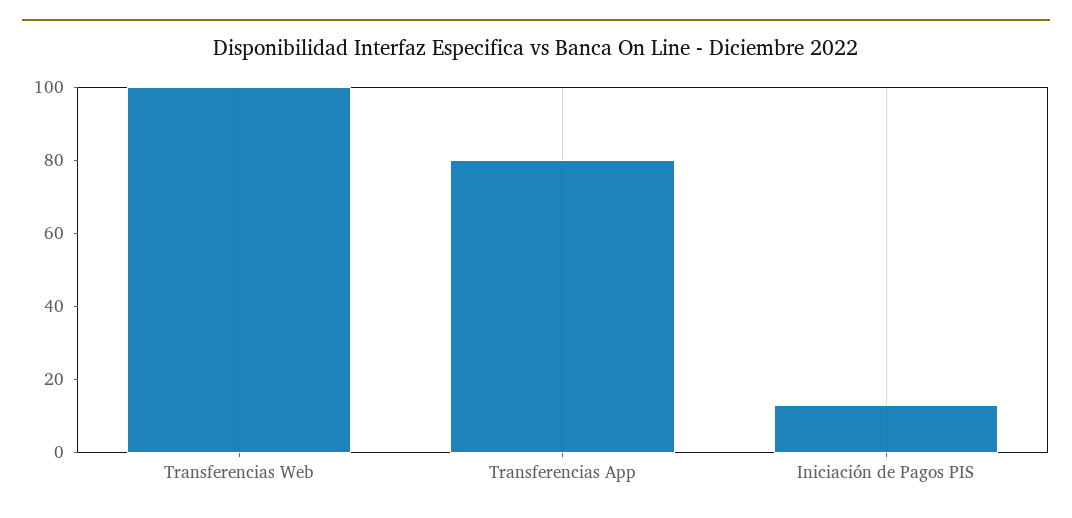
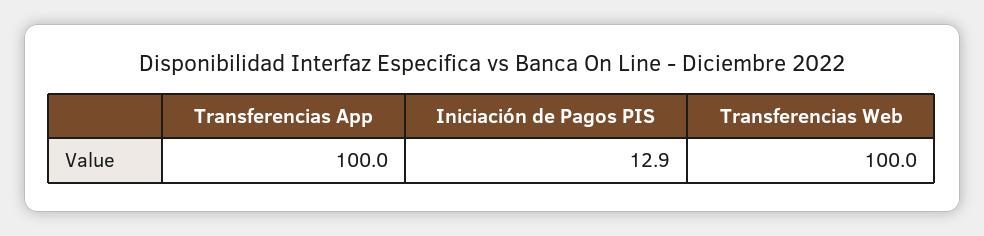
Transferencias App: 80 -> 100

